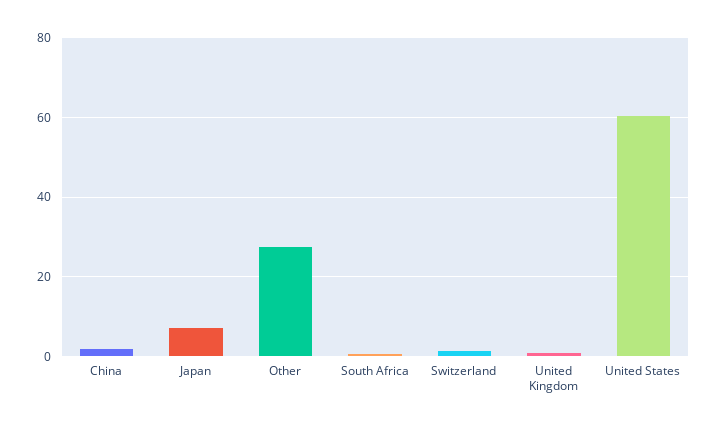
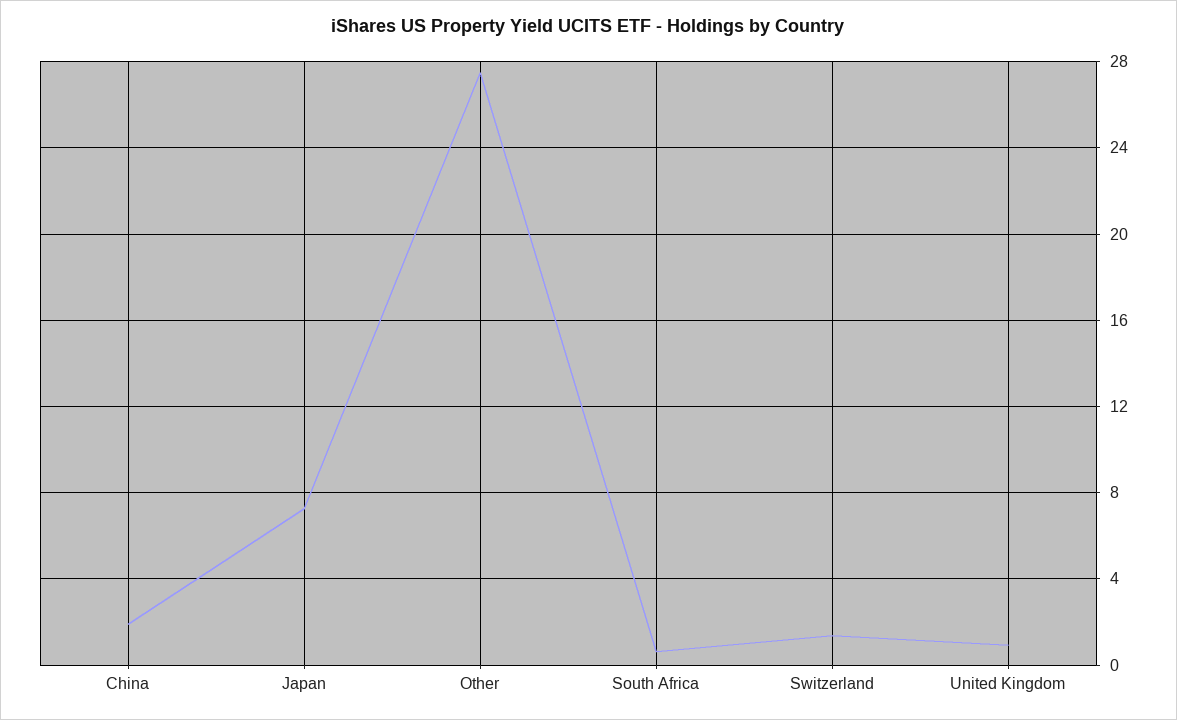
United States: 60 -> none

